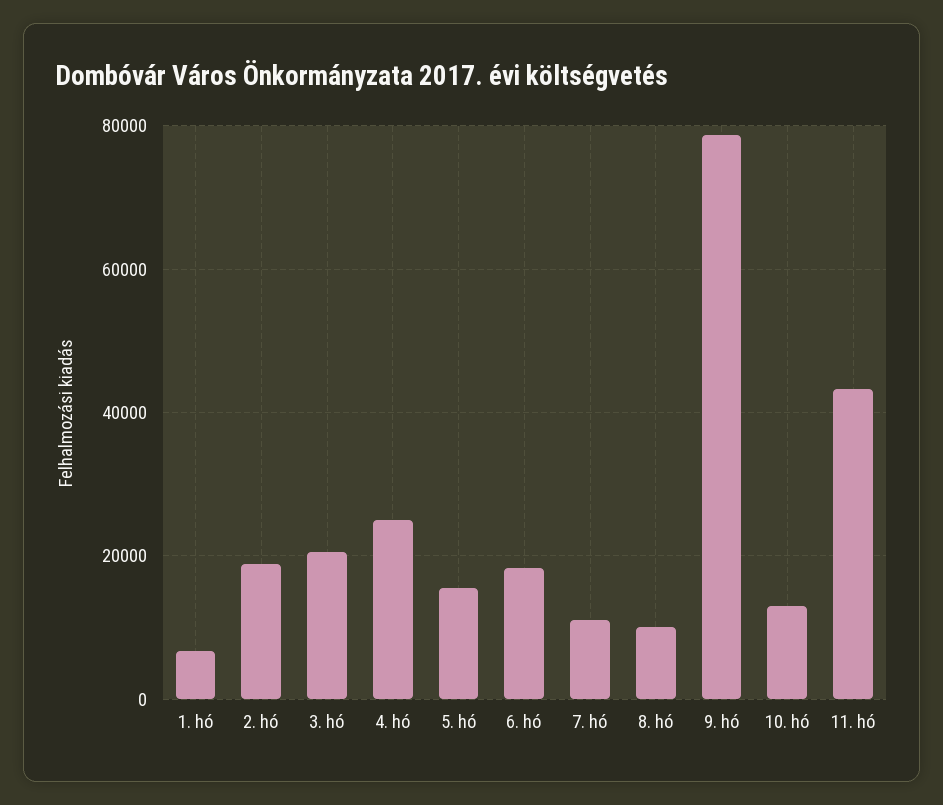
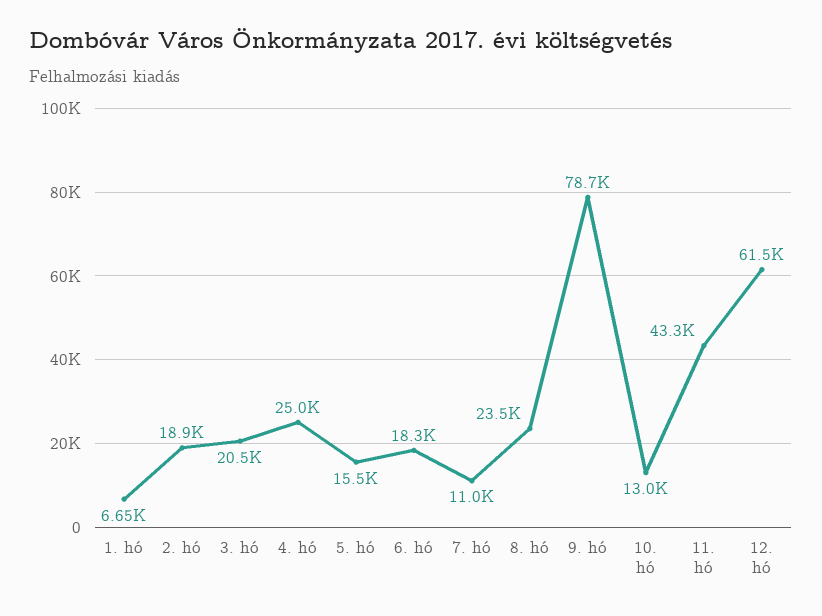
8. hó: 10000 -> 23500
12. hó: none -> 61500

